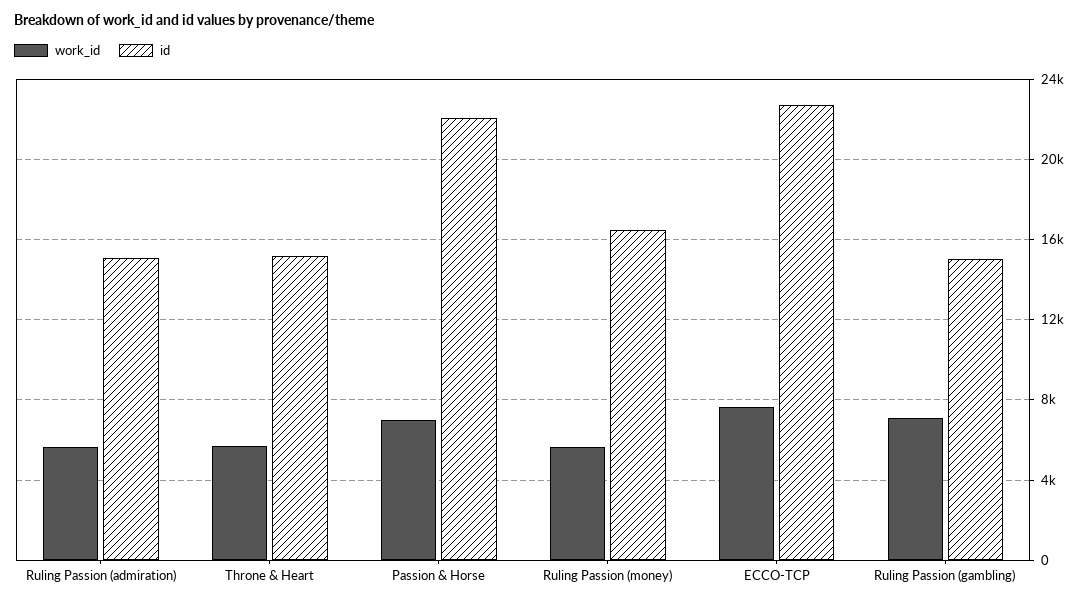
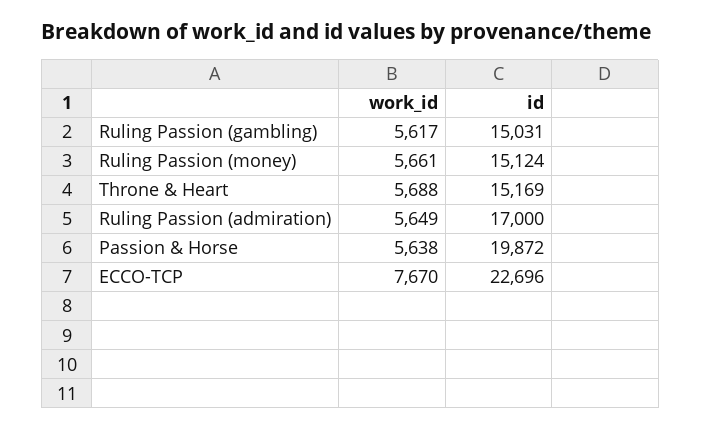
id, Ruling Passion (admiration): 15000 -> 17000
work_id, Passion & Horse: 7000 -> 5638
id, Passion & Horse: 22000 -> 19872
id, Ruling Passion (money): 16500 -> 15124
work_id, Ruling Passion (gambling): 7000 -> 5617

